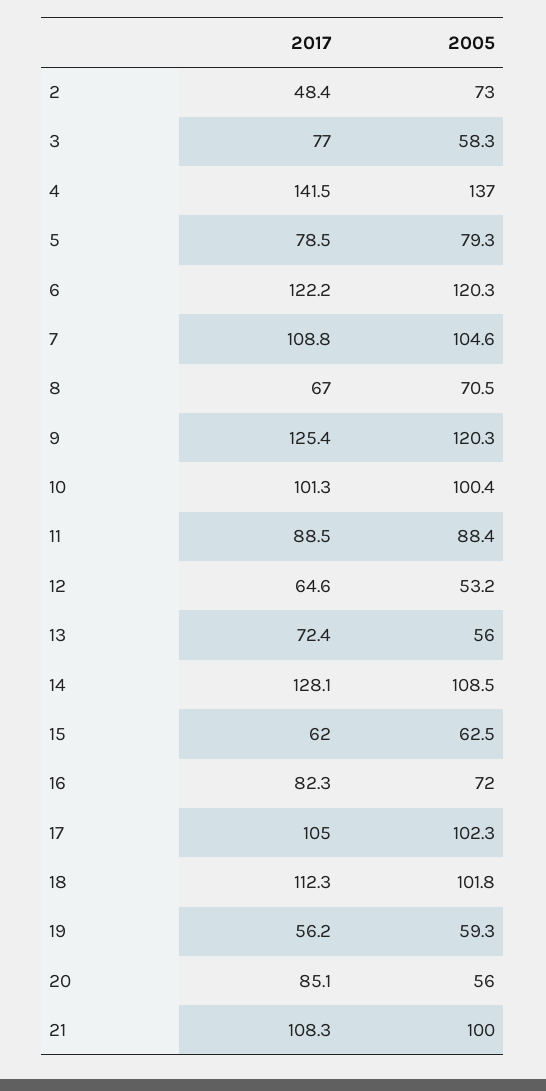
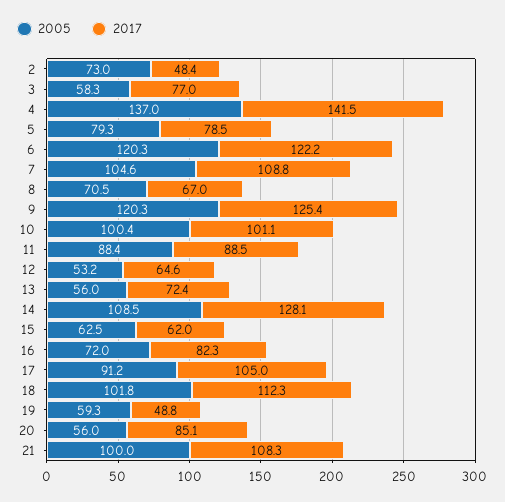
2017, 10: 101.3 -> 101.1
2005, 17: 102.3 -> 91.2
2017, 19: 56.2 -> 48.8

